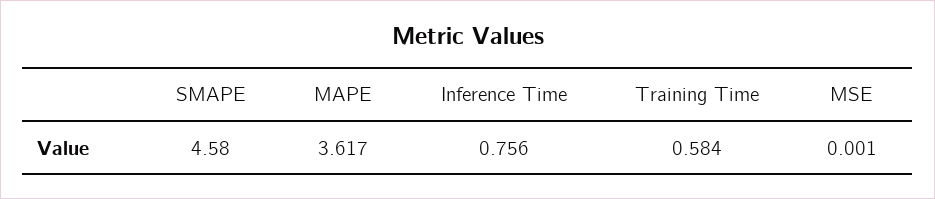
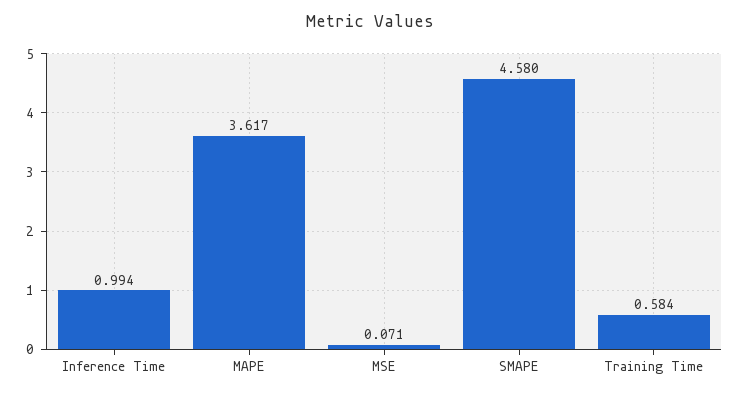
Inference Time: 0.756 -> 0.994
MSE: 0.001 -> 0.071

